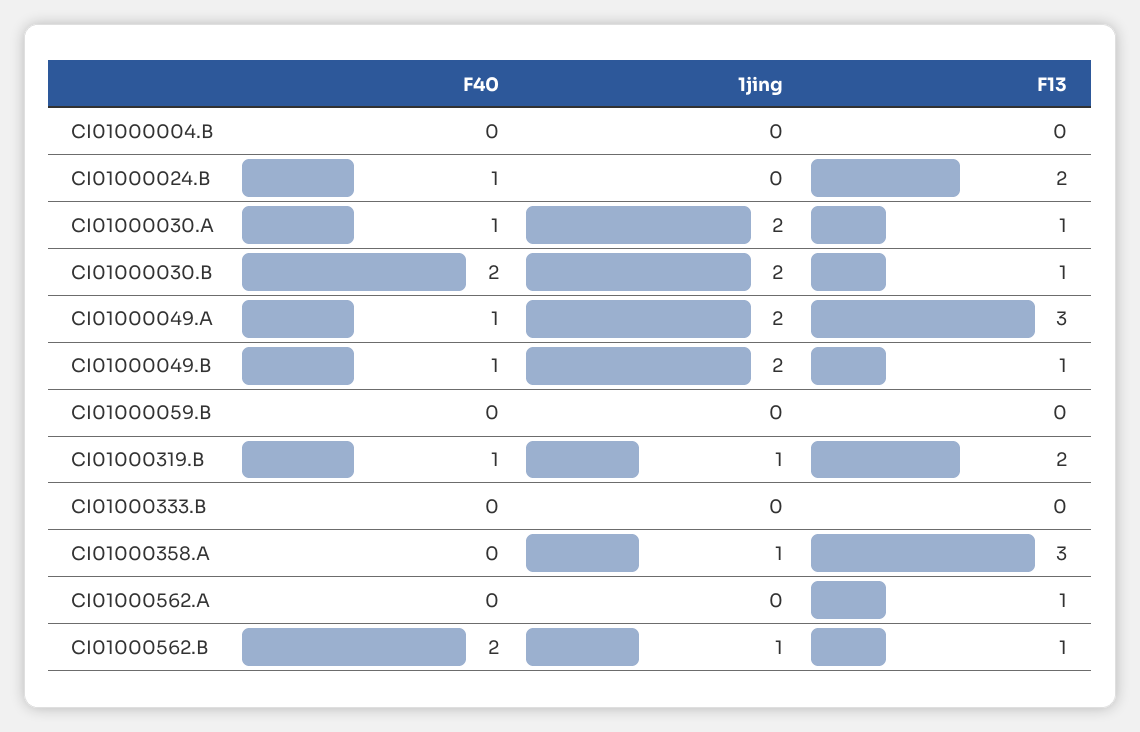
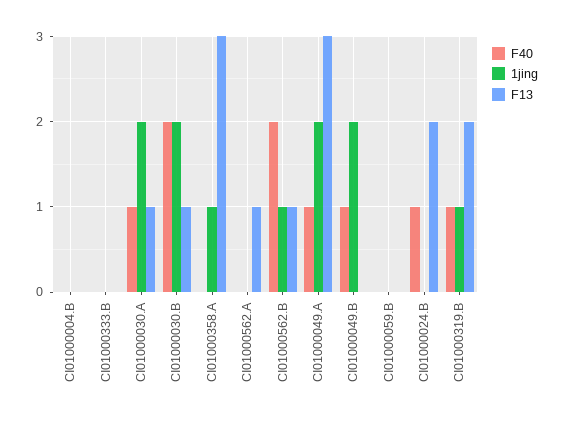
F13, CI01000049.B: 1 -> 0

